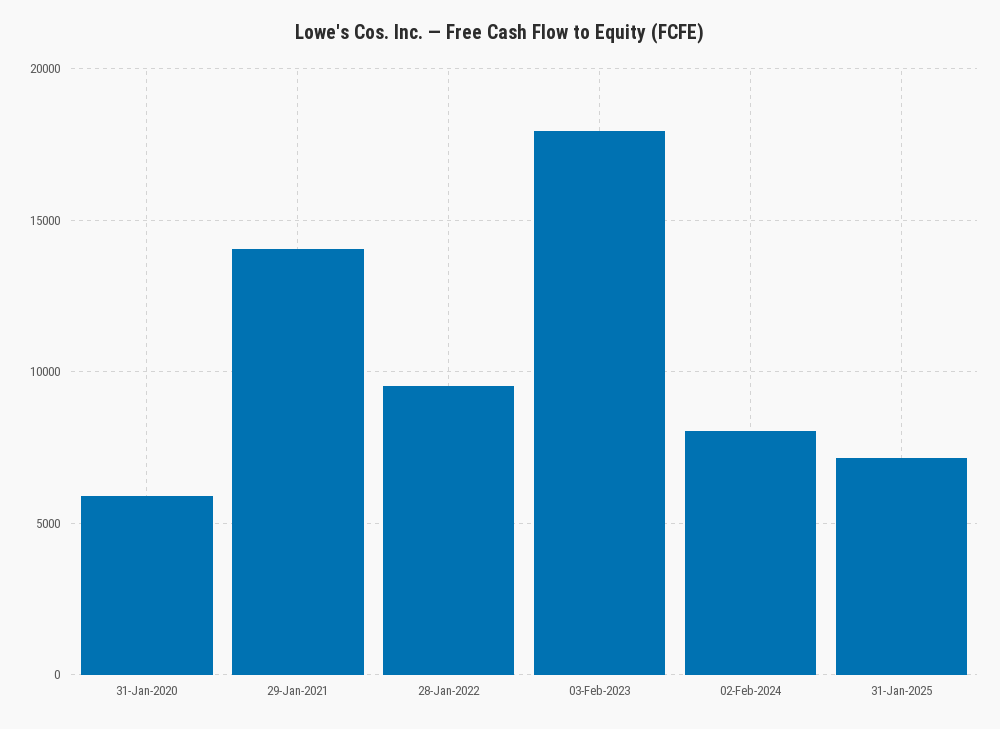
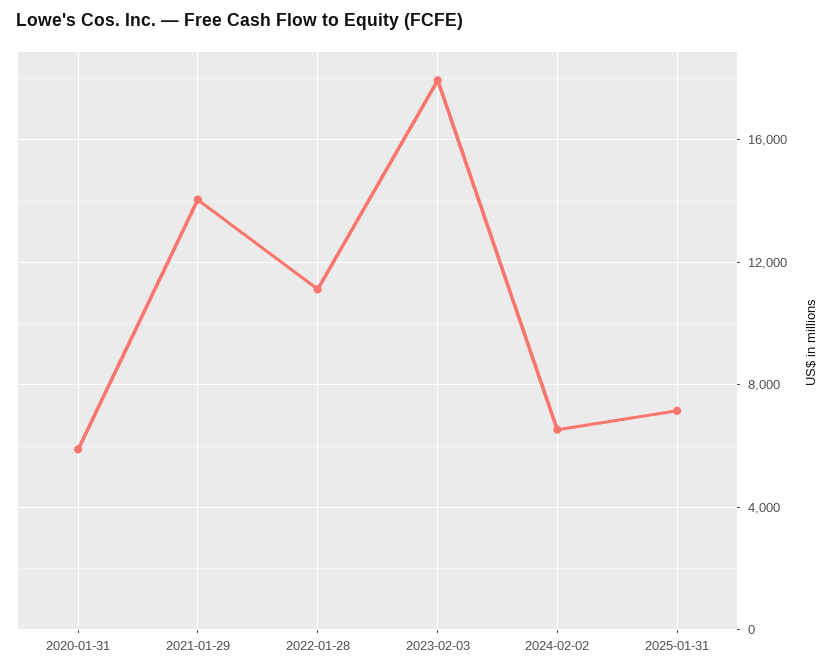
28-Jan-2022: 9500 -> 11000
02-Feb-2024: 8000 -> 6500

